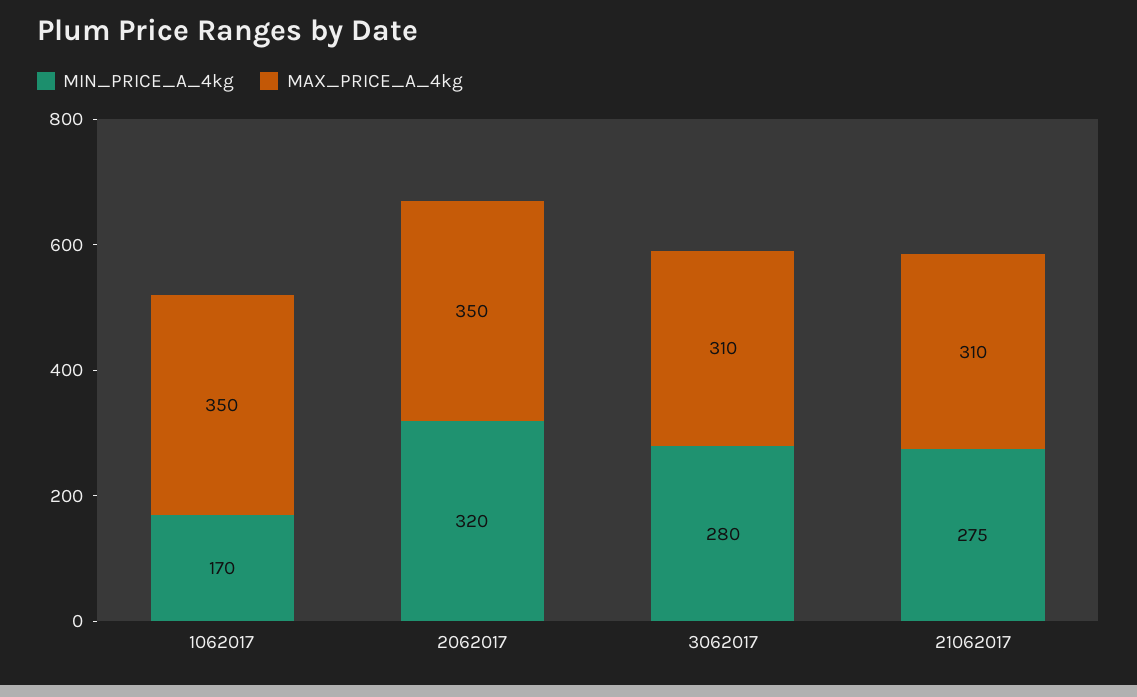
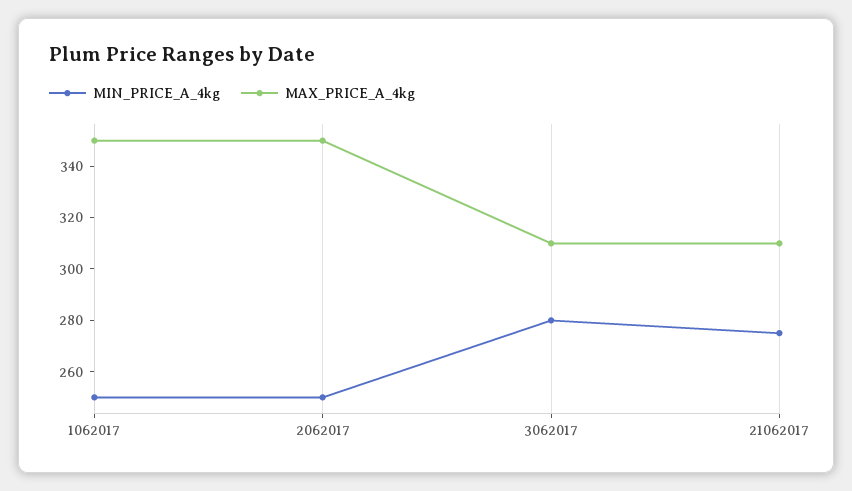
MIN_PRICE_A_4kg, 1062017: 170 -> 250
MIN_PRICE_A_4kg, 2062017: 320 -> 250

